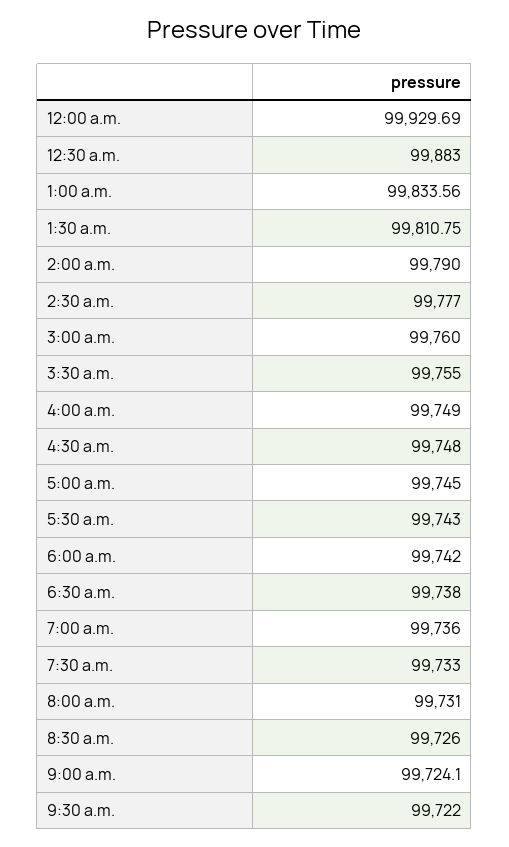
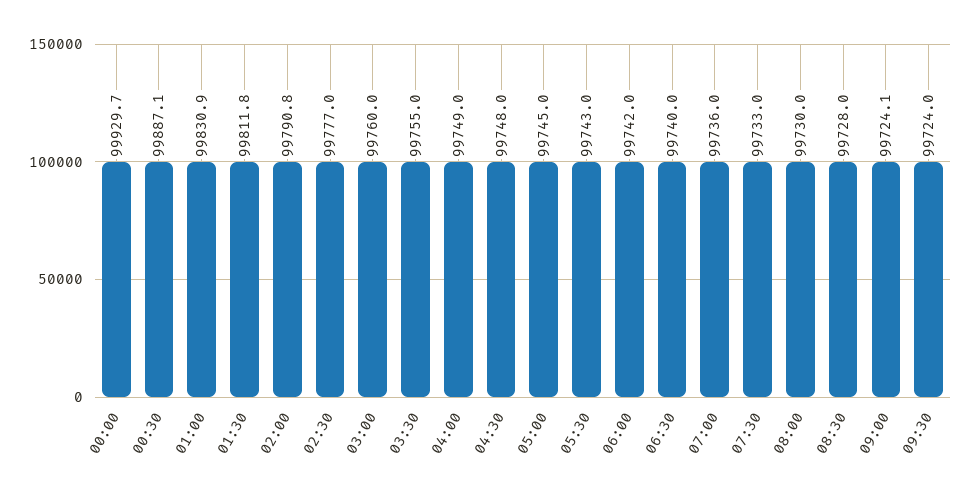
12:30 a.m.: 99883 -> 99887.1
1:00 a.m.: 99833.56 -> 99830.9
1:30 a.m.: 99810.75 -> 99811.8
2:00 a.m.: 99790 -> 99790.8
6:30 a.m.: 99738 -> 99740
8:00 a.m.: 99731 -> 99730
8:30 a.m.: 99726 -> 99728
9:30 a.m.: 99722 -> 99724

